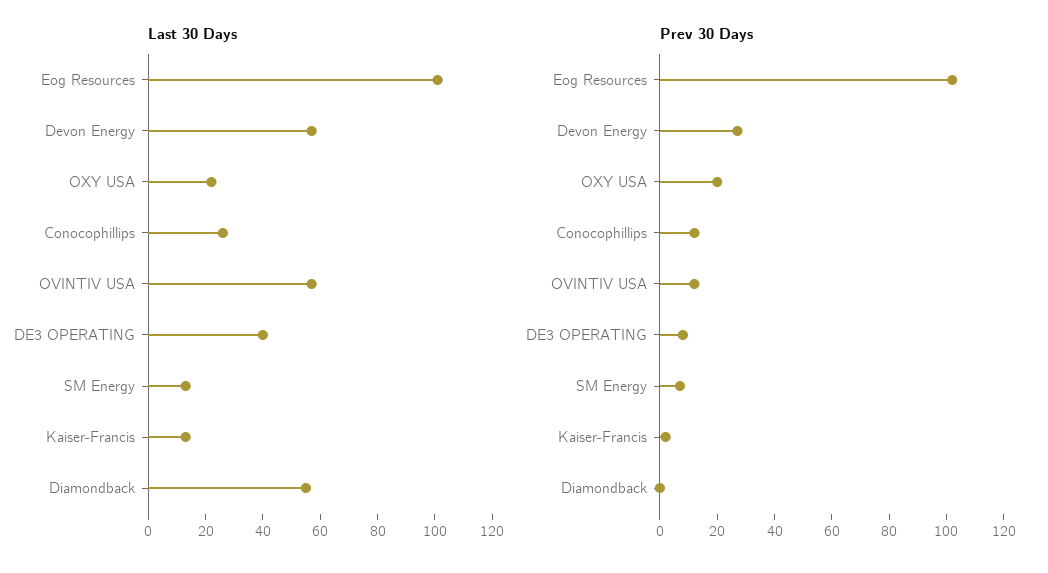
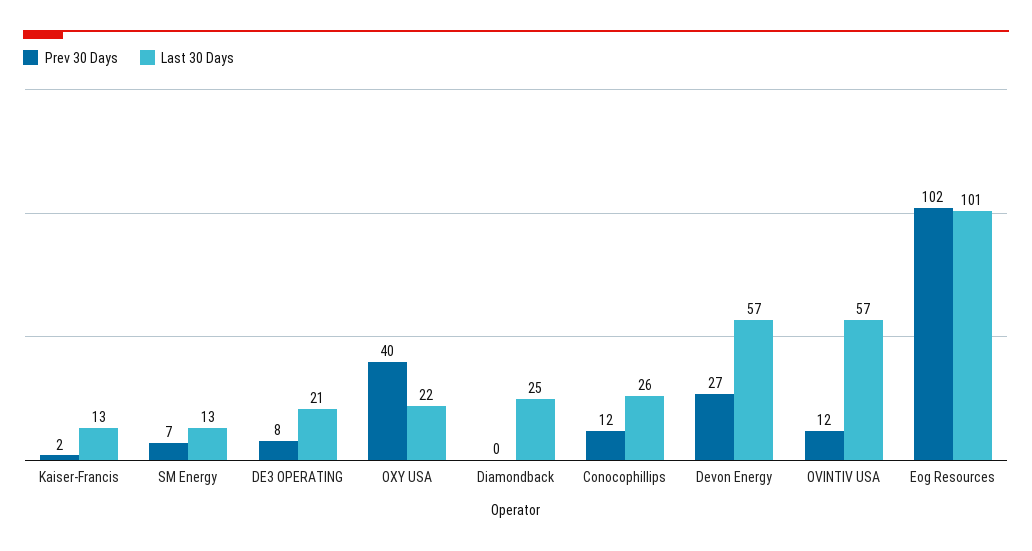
Last 30 Days, DE3 OPERATING: 40 -> 21
Last 30 Days, Diamondback: 55 -> 25
Prev 30 Days, OXY USA: 20 -> 40

